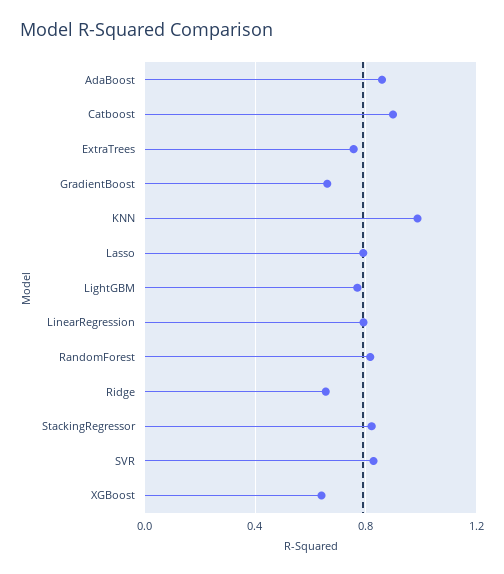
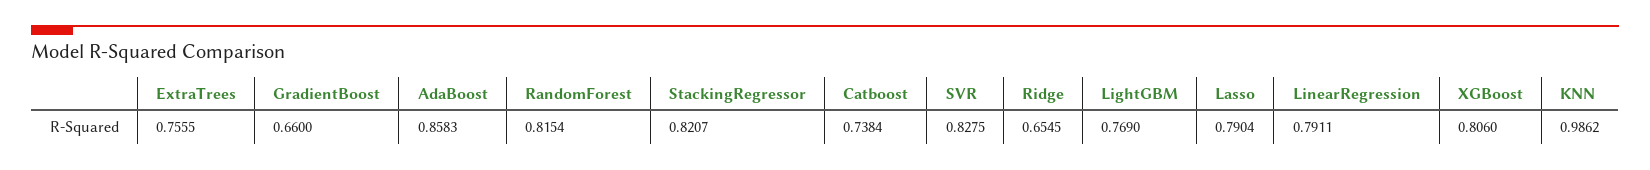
Catboost: 0.9 -> 0.7384
XGBoost: 0.65 -> 0.806

